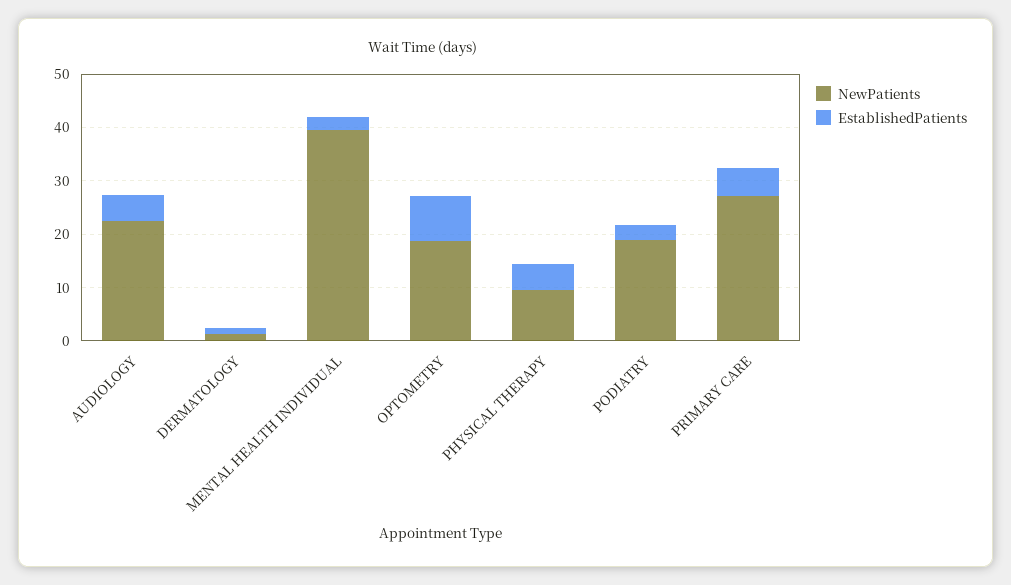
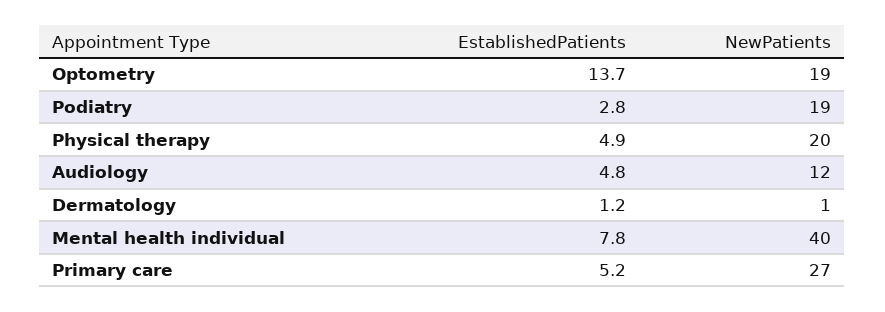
NewPatients, AUDIOLOGY: 22 -> 12
EstablishedPatients, MENTAL HEALTH INDIVIDUAL: 2 -> 7.8
EstablishedPatients, OPTOMETRY: 8 -> 13.7
NewPatients, PHYSICAL THERAPY: 10 -> 20

